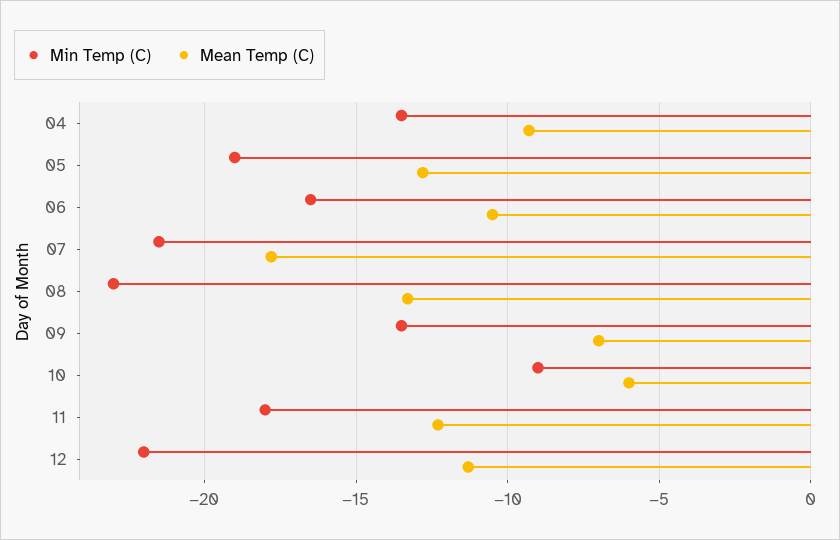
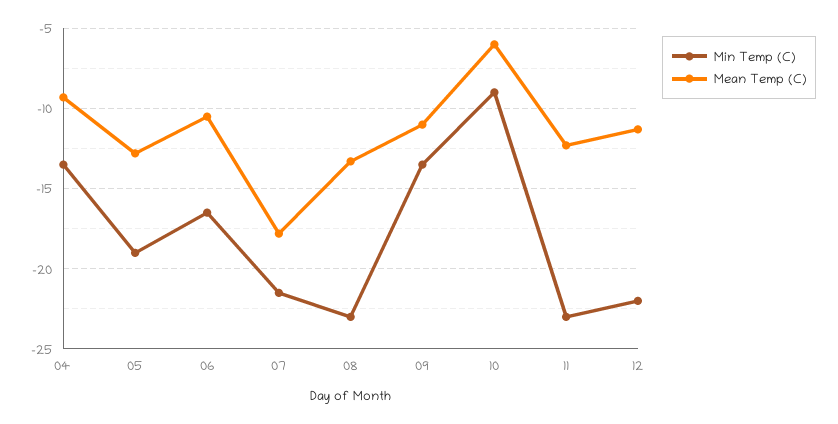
Mean Temp (C), 09: -7 -> -11
Min Temp (C), 11: -18 -> -23

